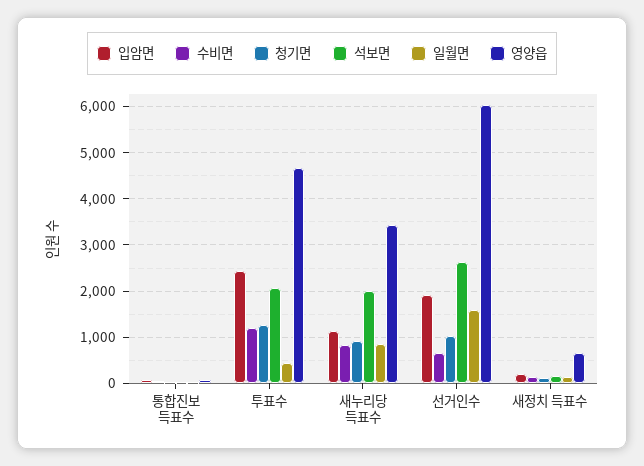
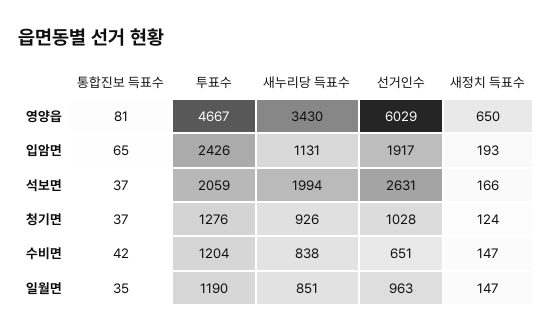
일월면, 투표수: 400 -> 1190
일월면, 선거인수: 1600 -> 963

